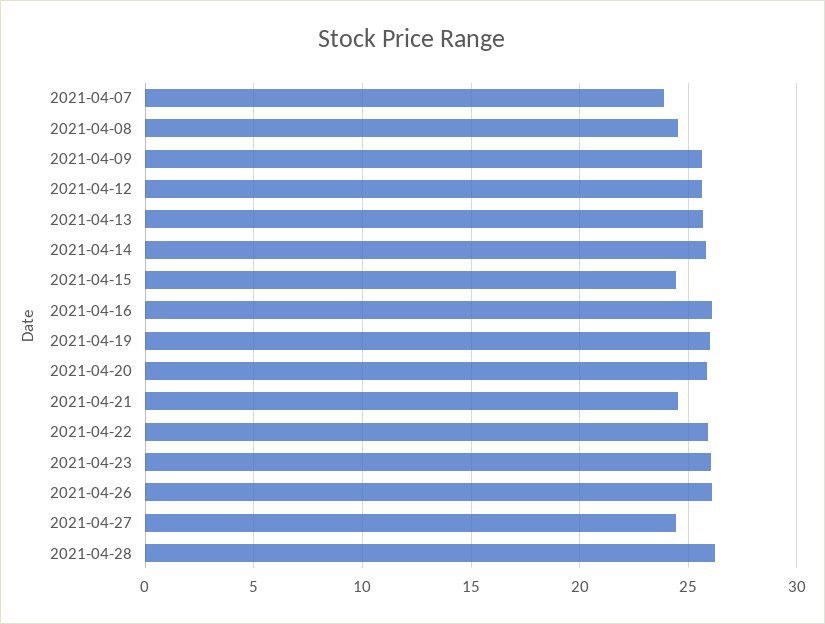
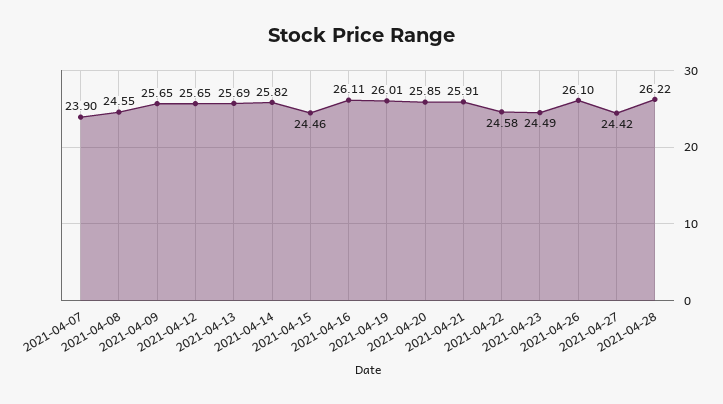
2021-04-21: 24.5 -> 25.91
2021-04-22: 26 -> 24.58
2021-04-23: 26 -> 24.49

